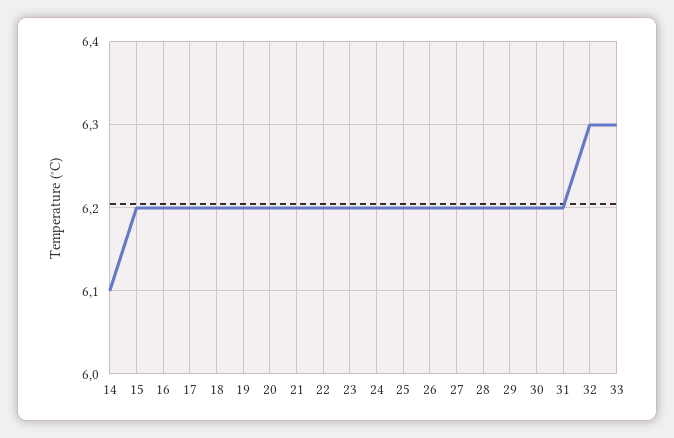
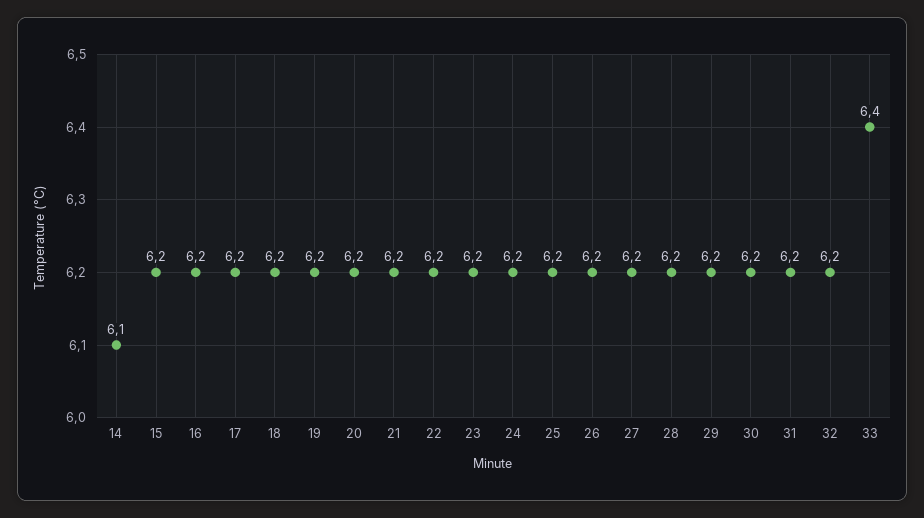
32: 6.3 -> 6.2
33: 6.3 -> 6.4

